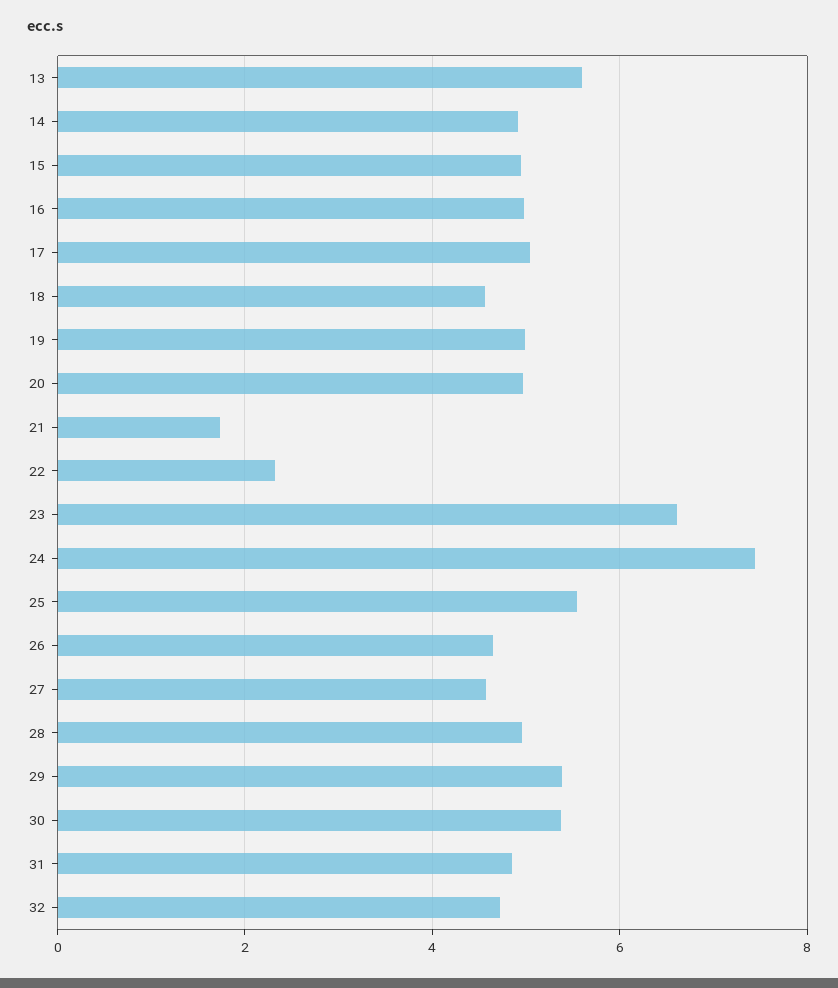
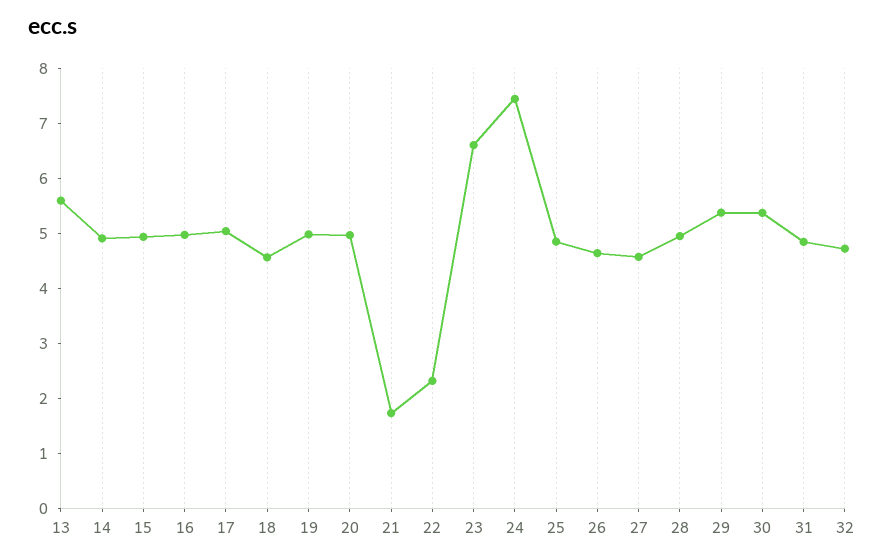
25: 5.6 -> 4.8

